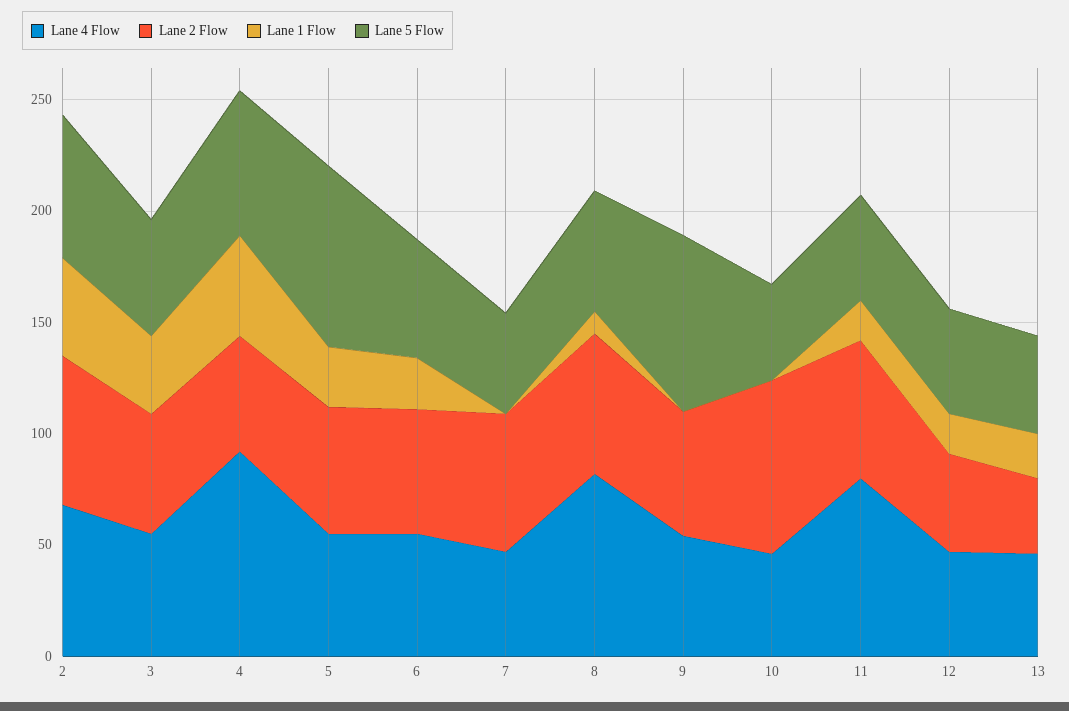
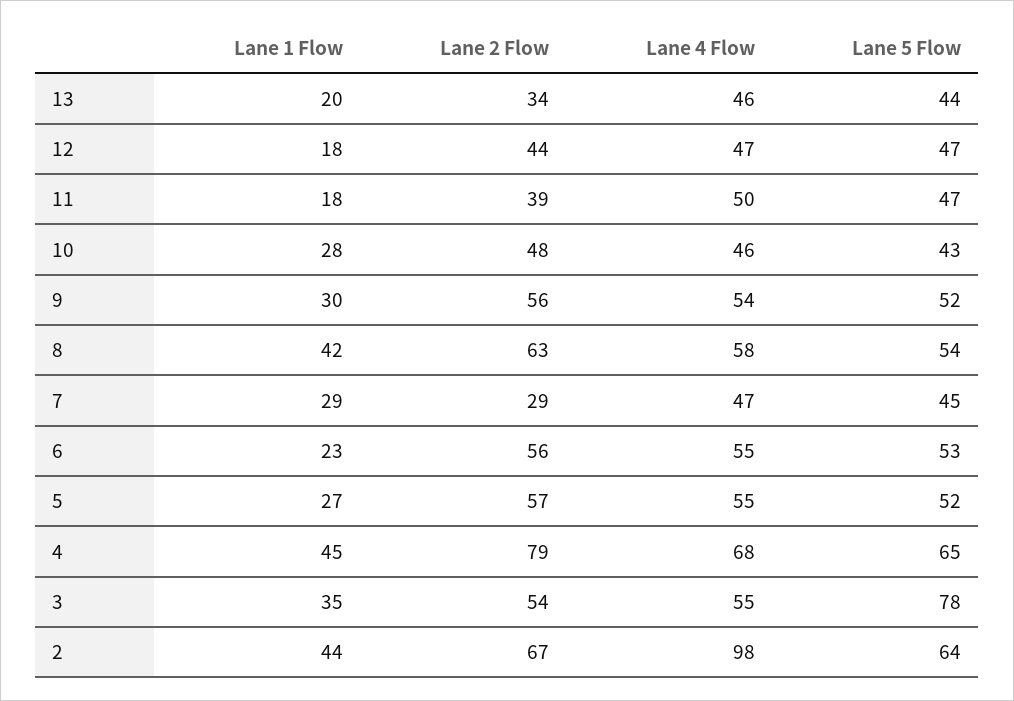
Lane 4 Flow, 2: 70 -> 98
Lane 5 Flow, 3: 50 -> 78
Lane 4 Flow, 4: 90 -> 68
Lane 2 Flow, 4: 50 -> 79
Lane 5 Flow, 5: 80 -> 52
Lane 2 Flow, 7: 60 -> 29
Lane 1 Flow, 7: 0 -> 29
Lane 4 Flow, 8: 80 -> 58
Lane 1 Flow, 8: 10 -> 42
Lane 1 Flow, 9: 0 -> 30
Lane 5 Flow, 9: 80 -> 52
Lane 2 Flow, 10: 80 -> 48
Lane 1 Flow, 10: 0 -> 28
Lane 4 Flow, 11: 80 -> 50
Lane 2 Flow, 11: 60 -> 39

